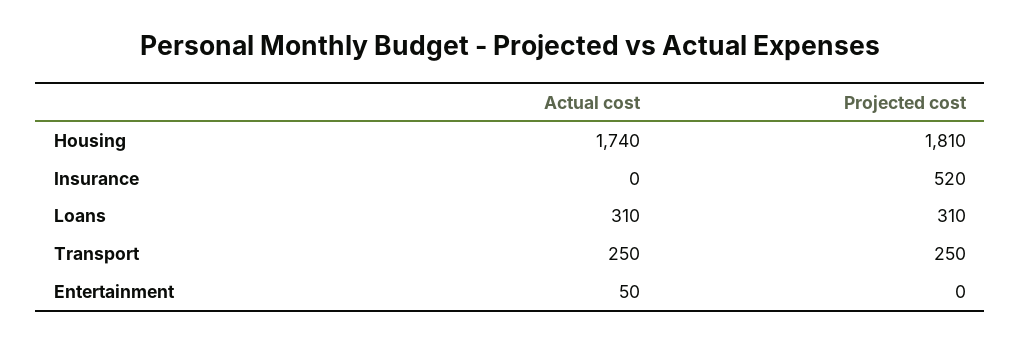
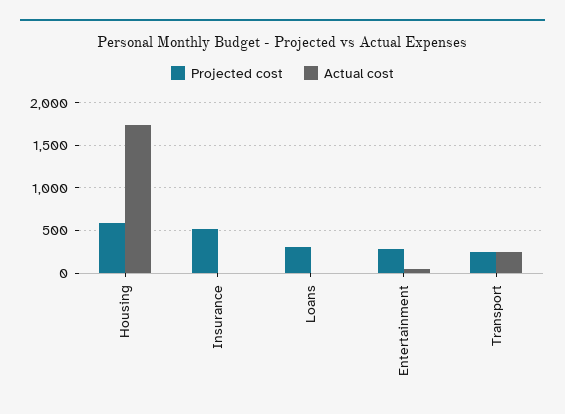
Projected cost, Housing: 1810 -> 600
Actual cost, Loans: 310 -> 0
Projected cost, Entertainment: 0 -> 300

